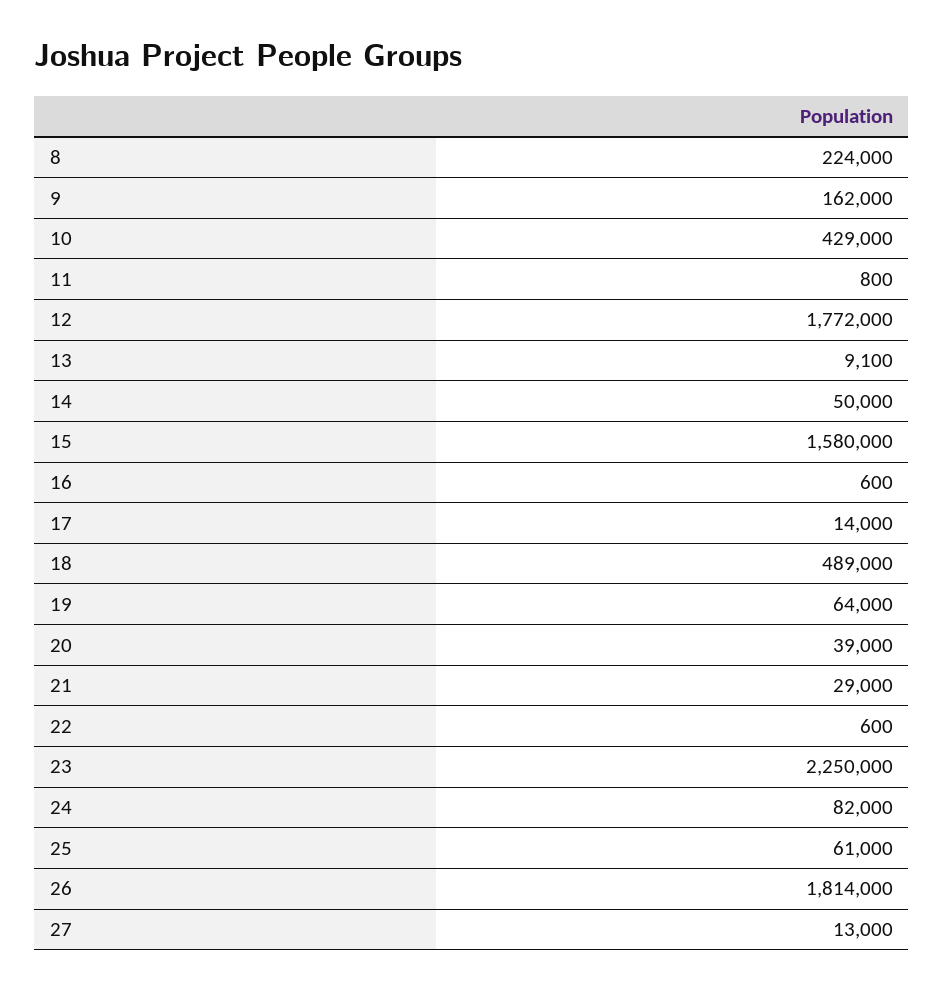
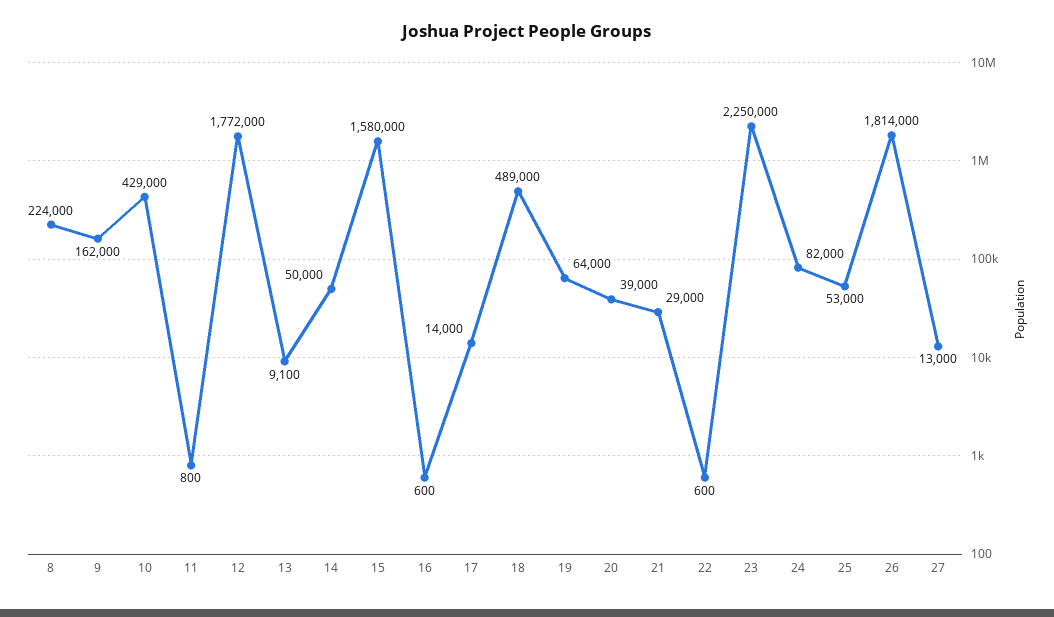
25: 61000 -> 53000

